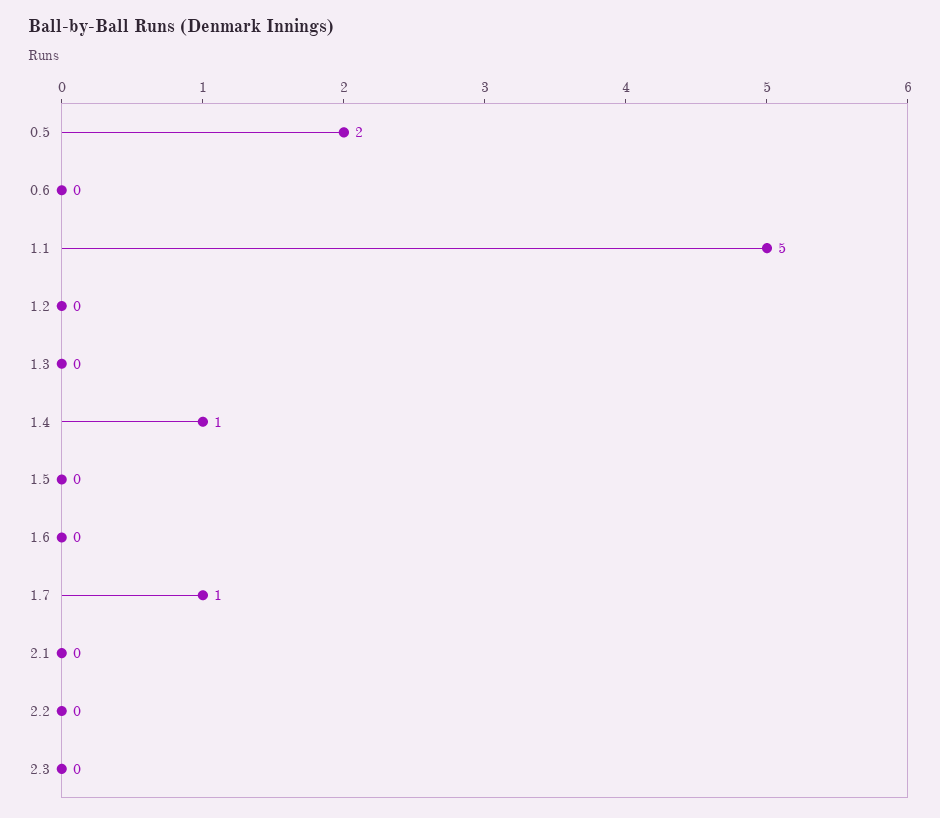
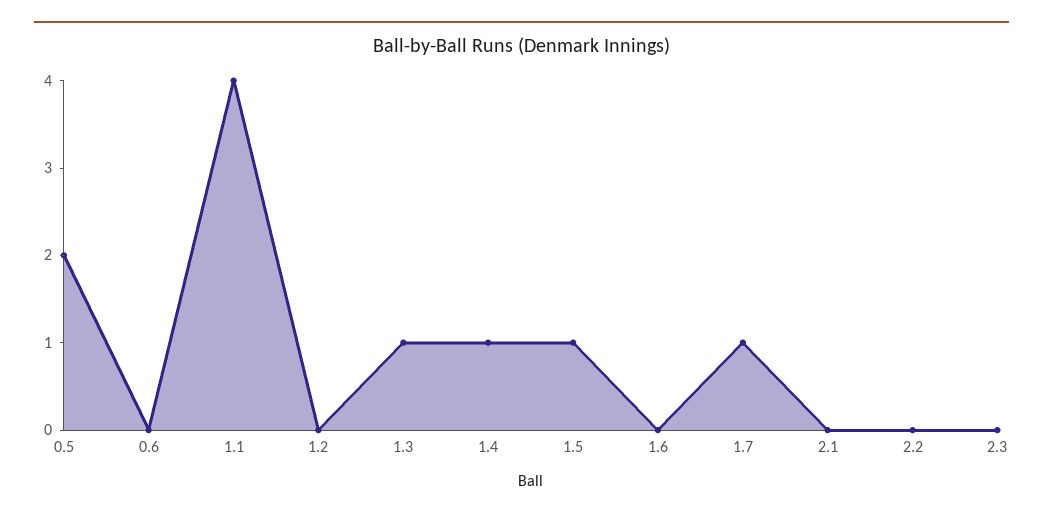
1.1: 5 -> 4
1.3: 0 -> 1
1.5: 0 -> 1

